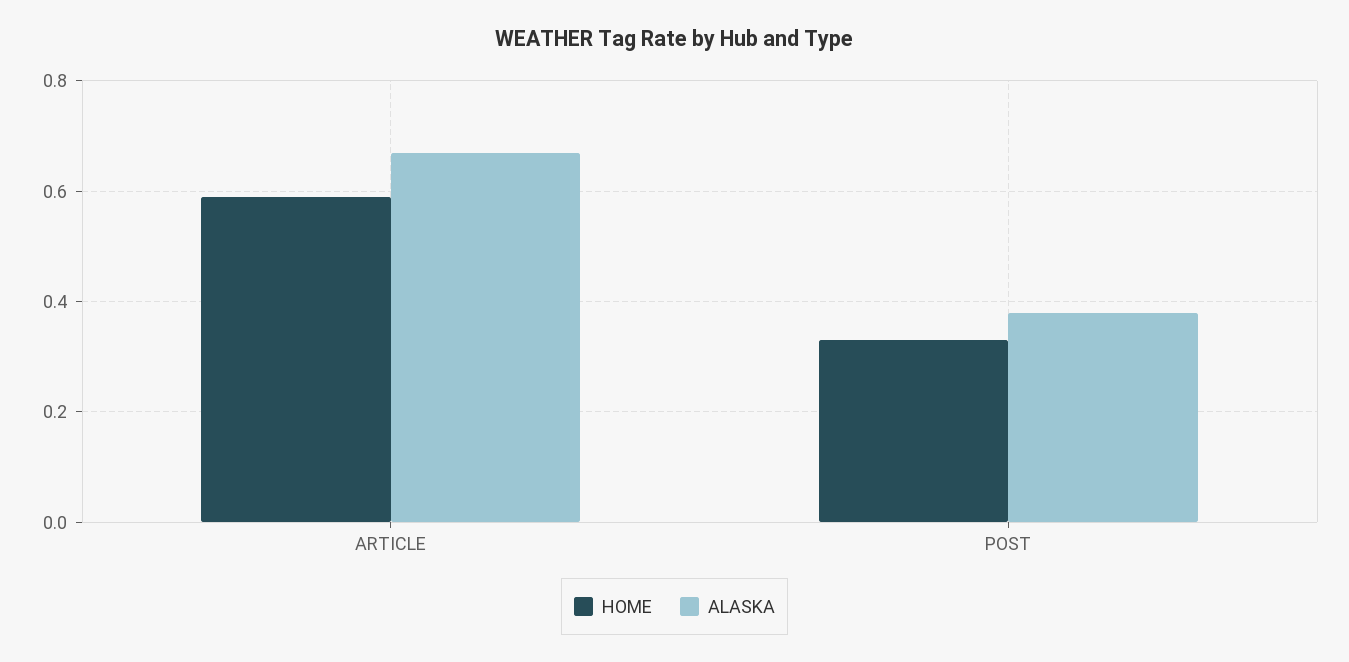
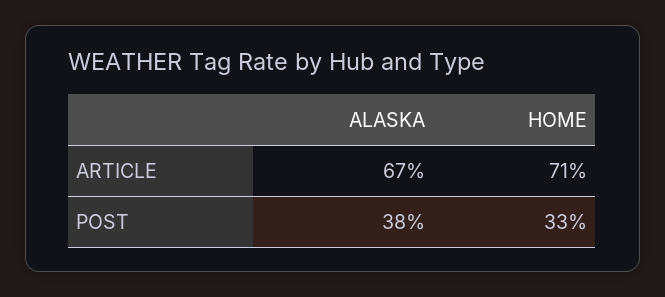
HOME, ARTICLE: 0.6 -> 0.71

